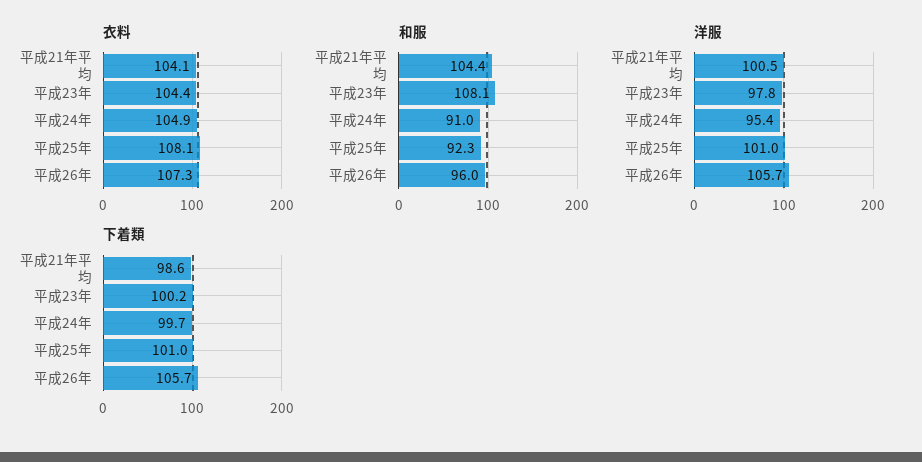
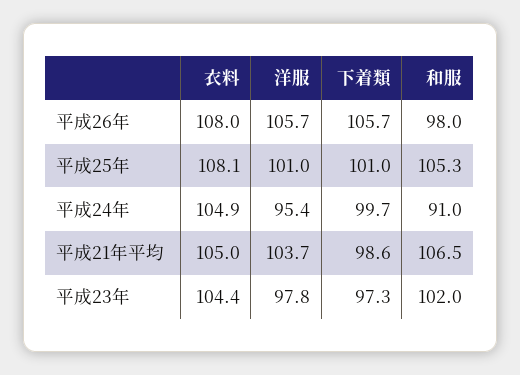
衣料, 平成21年平均: 104.1 -> 105
衣料, 平成26年: 107.3 -> 108
和服, 平成21年平均: 104.4 -> 106.5
和服, 平成23年: 108.1 -> 102
和服, 平成25年: 92.3 -> 105.3
和服, 平成26年: 96 -> 98
洋服, 平成21年平均: 100.5 -> 103.7
下着類, 平成23年: 100.2 -> 97.3

